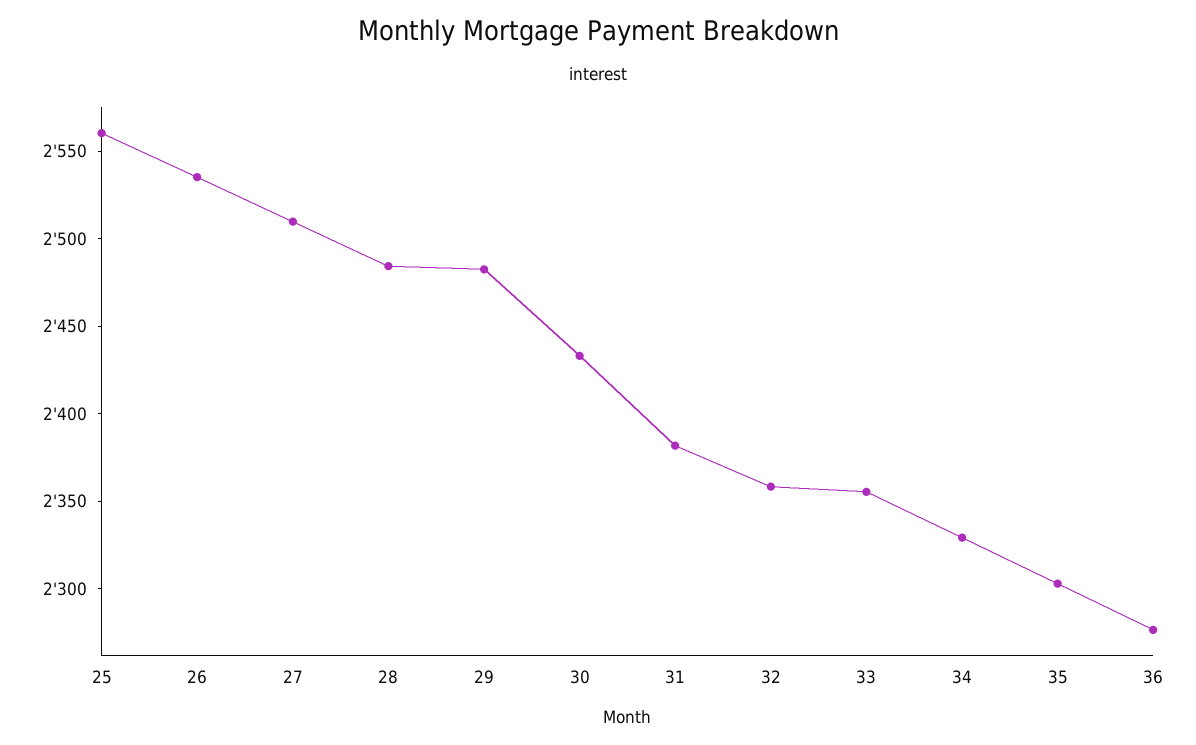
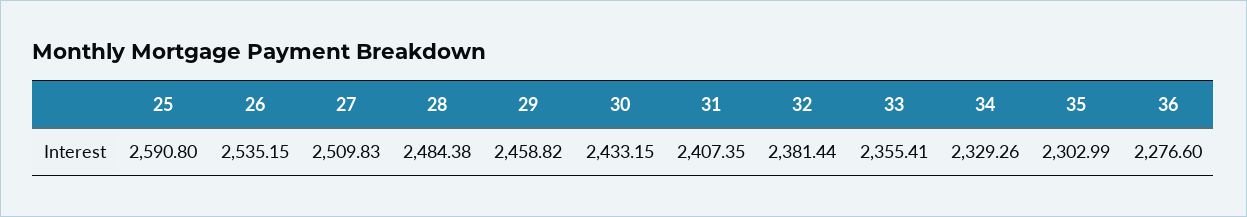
25: 2560 -> 2590.8
29: 2480 -> 2458.82
31: 2380 -> 2407.35
32: 2360 -> 2381.44

